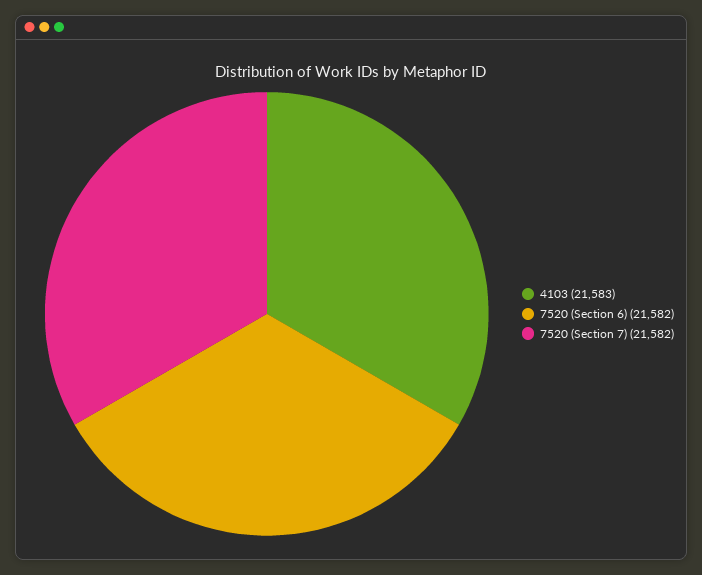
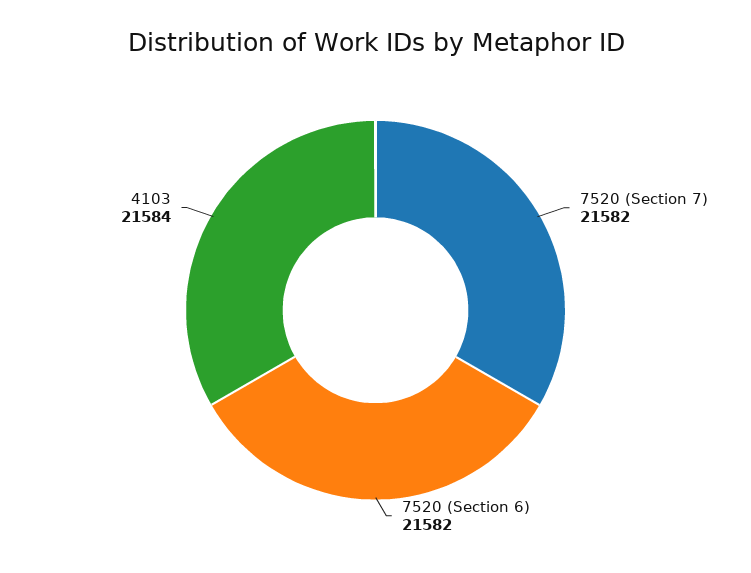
4103: 21583 -> 21584

